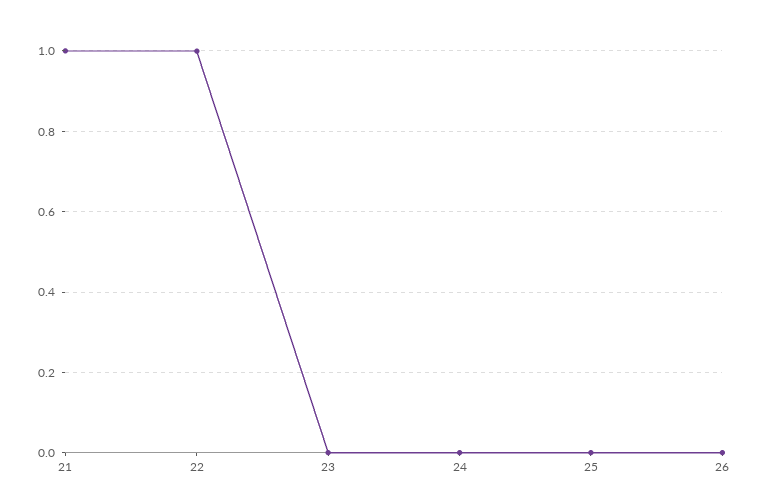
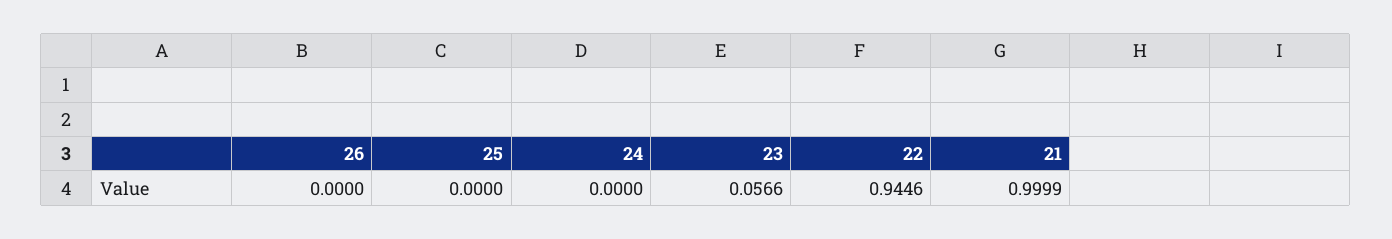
22: 1 -> 0.9446
23: 0 -> 0.0566

